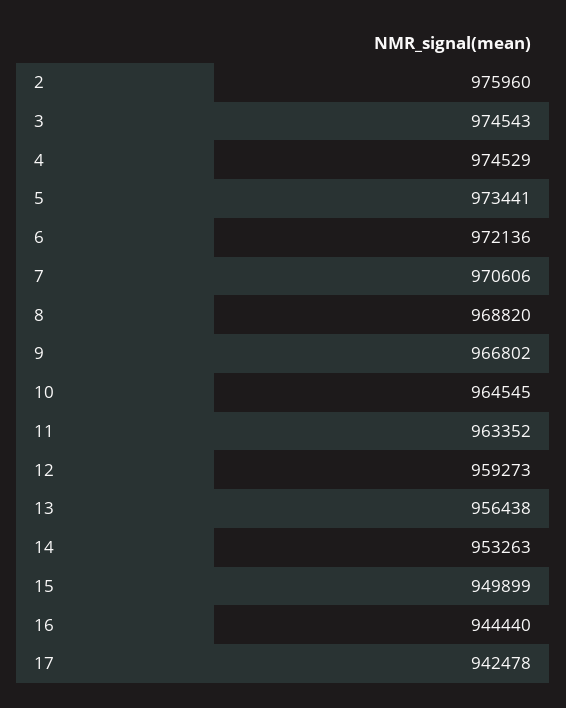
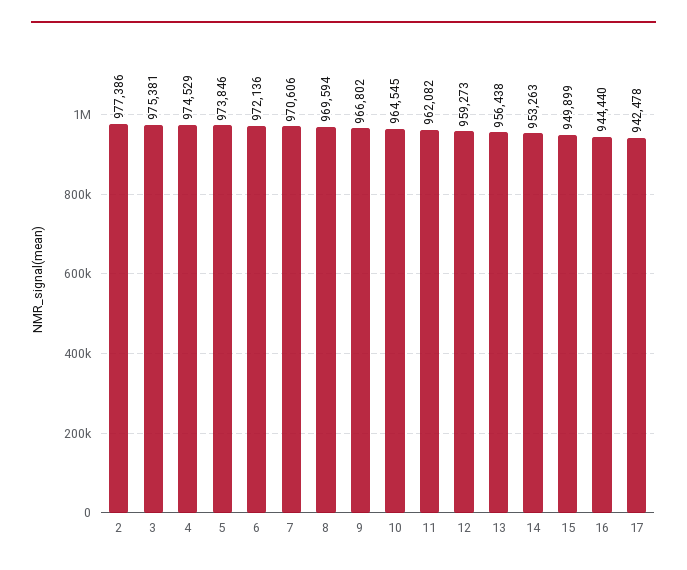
2: 975960 -> 977386
3: 974543 -> 975381
5: 973441 -> 973846
8: 968820 -> 969594
11: 963352 -> 962082

